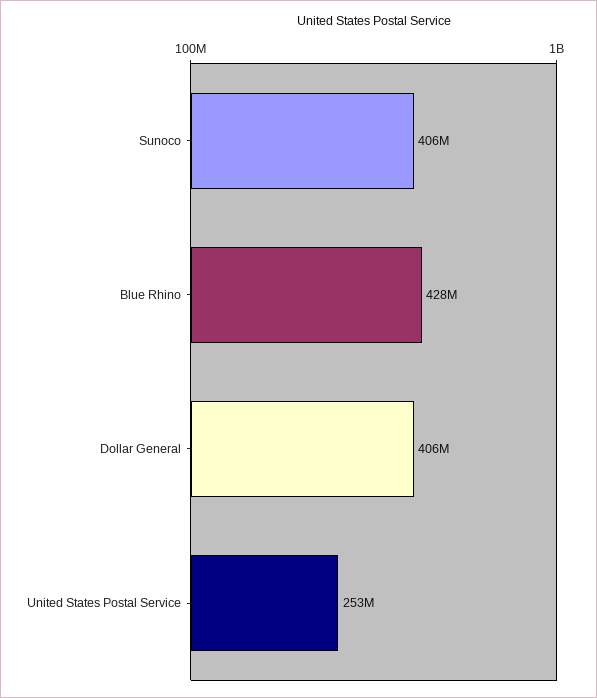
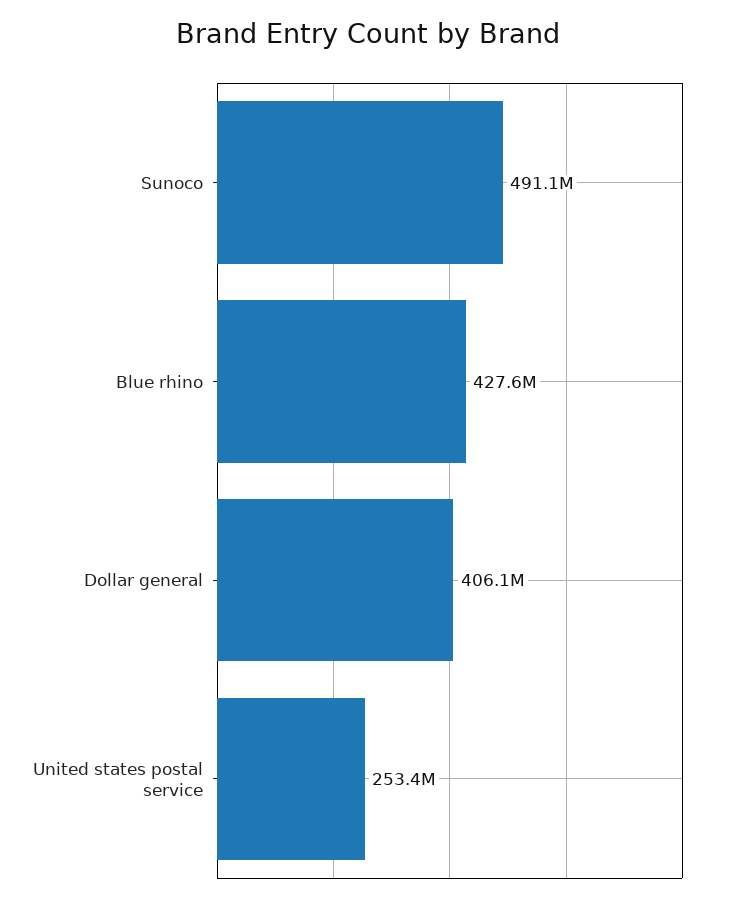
Sunoco: 406000000 -> 491100000

